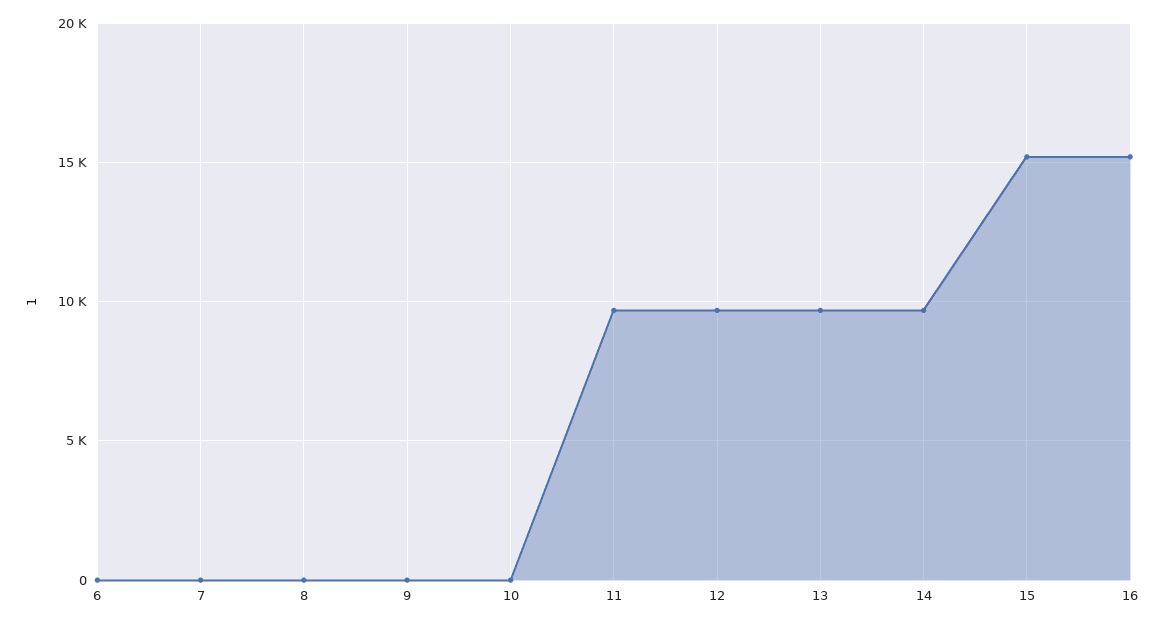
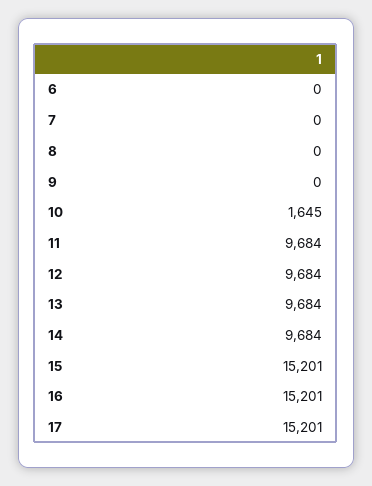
10: 0 -> 1645
17: none -> 15201

